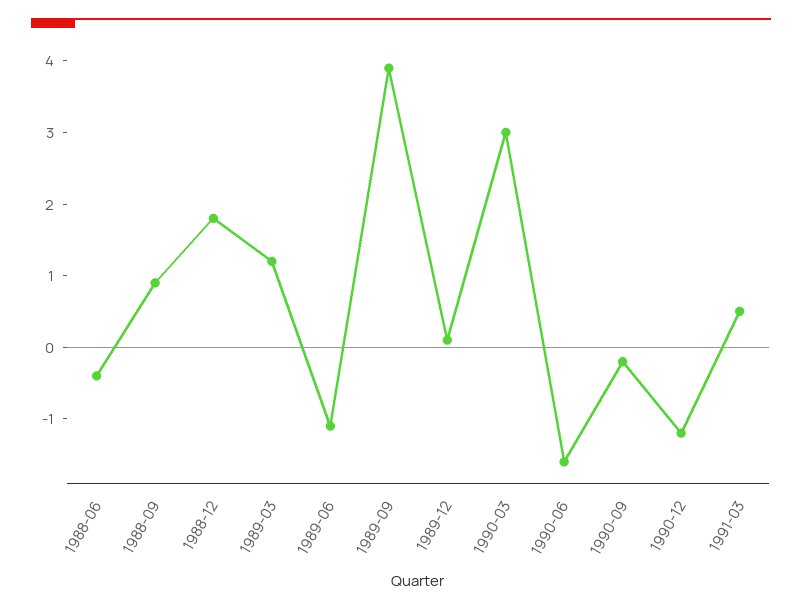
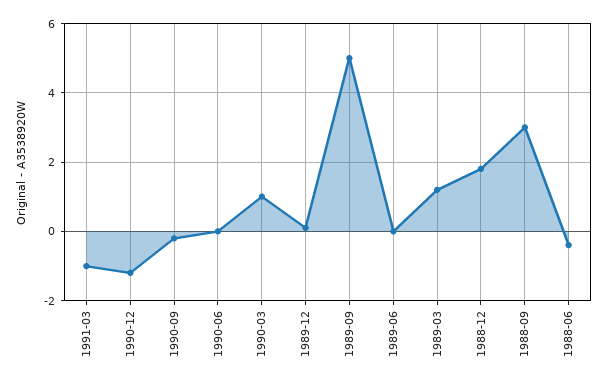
1988-09: 1 -> 3
1989-06: -1 -> 0
1989-09: 4 -> 5
1990-03: 3 -> 1
1990-06: -1.5 -> 0
1991-03: 0.5 -> -1

